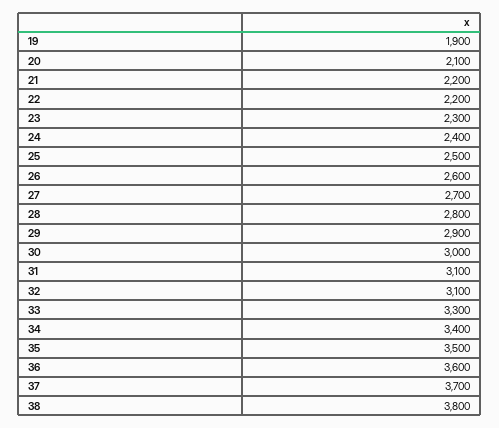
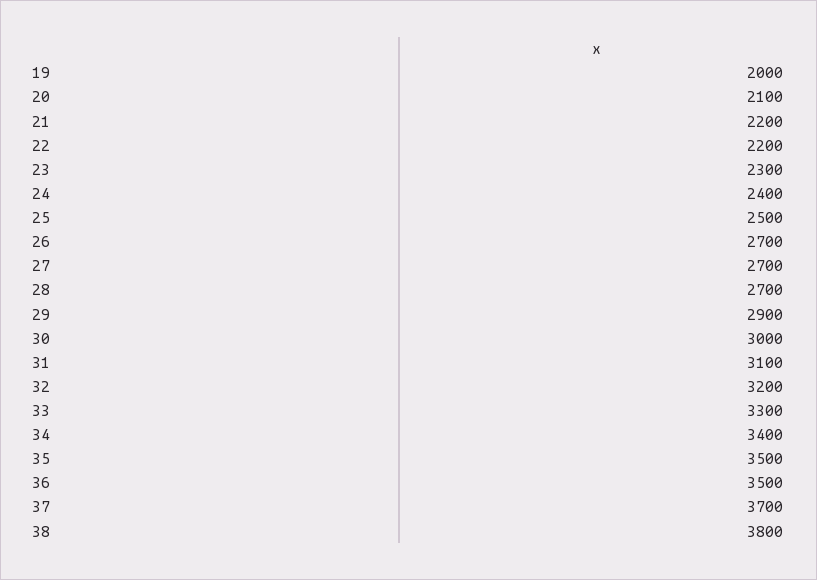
19: 1900 -> 2000
26: 2600 -> 2700
28: 2800 -> 2700
32: 3100 -> 3200
36: 3600 -> 3500

